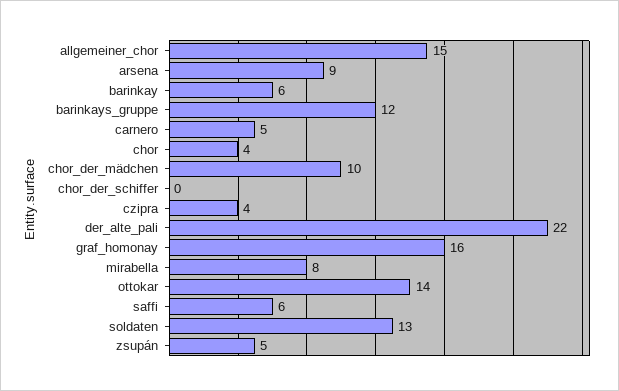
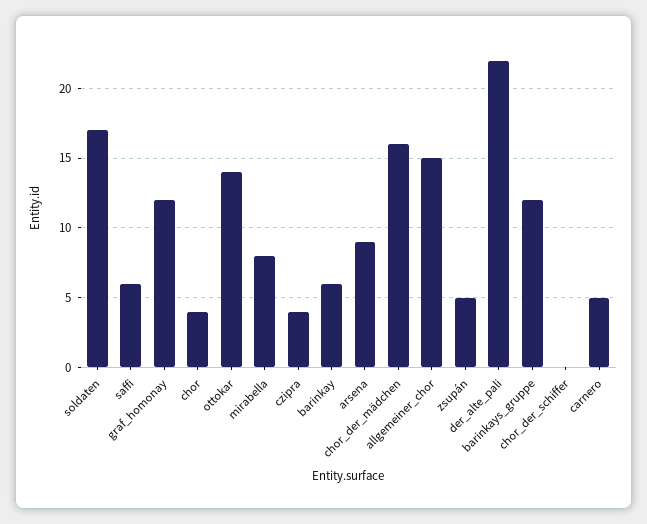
chor_der_mädchen: 10 -> 16
graf_homonay: 16 -> 12
soldaten: 13 -> 17

